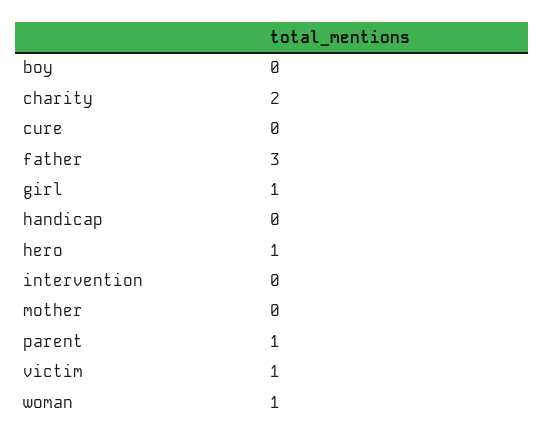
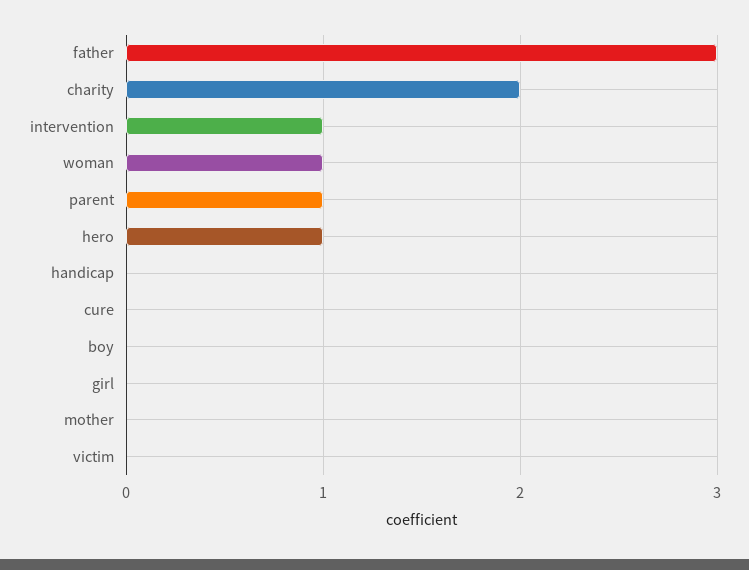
girl: 1 -> 0
intervention: 0 -> 1
victim: 1 -> 0

